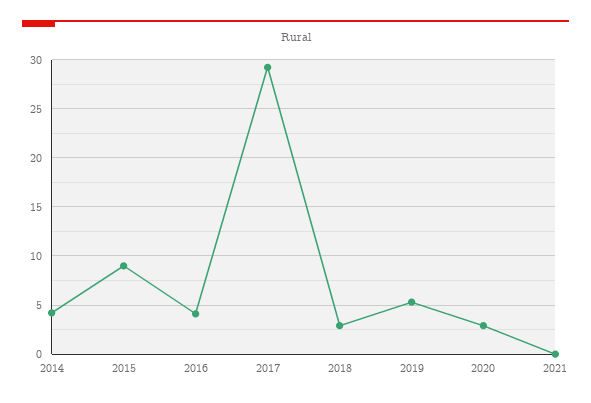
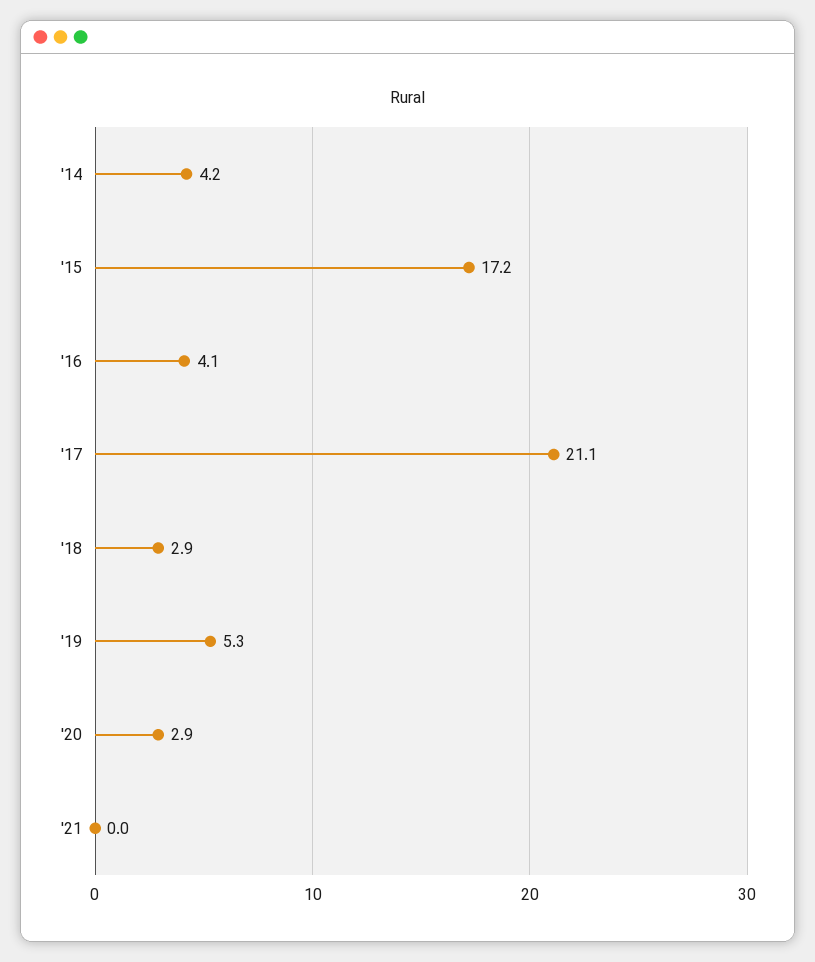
2015: 9 -> 17.2
2017: 29 -> 21.1

